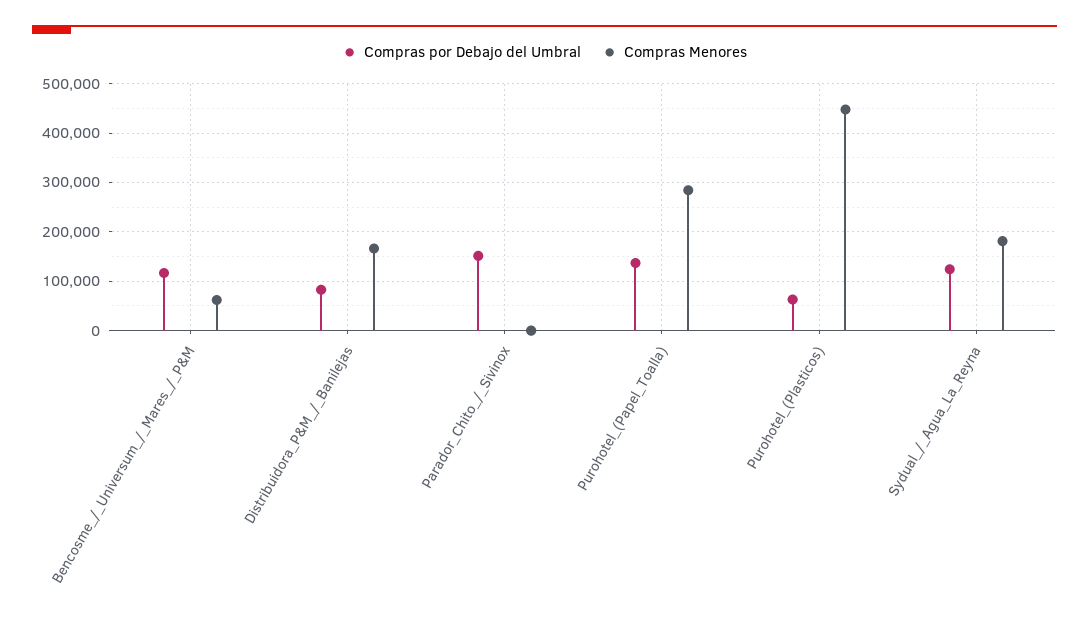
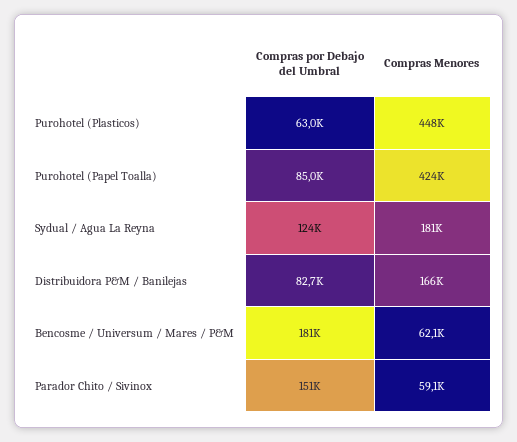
Compras por Debajo del Umbral, Bencosme_/_Universum_/_Mares_/_P&M: 120000 -> 181000
Compras Menores, Parador_Chito_/_Sivinox: 0 -> 59100
Compras por Debajo del Umbral, Purohotel_(Papel_Toalla): 140000 -> 85000
Compras Menores, Purohotel_(Papel_Toalla): 280000 -> 424000

